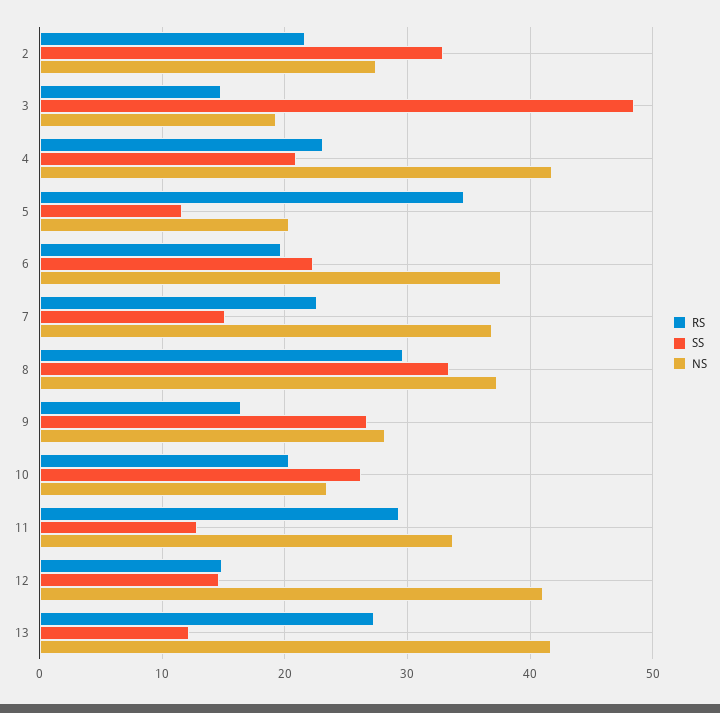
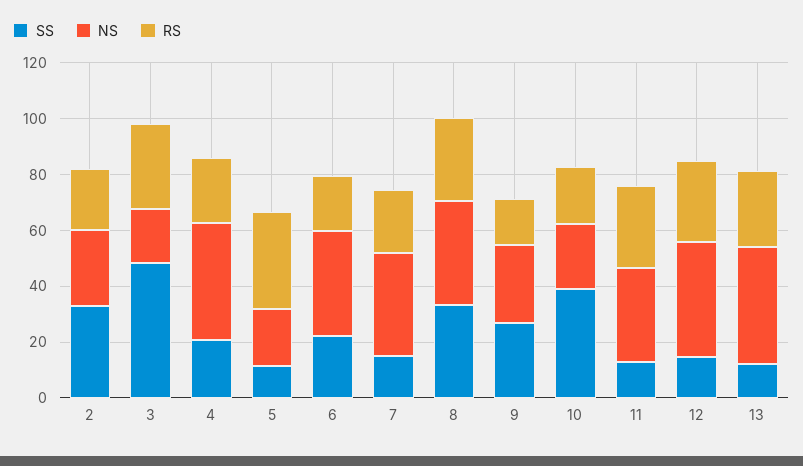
RS, 3: 15 -> 30
SS, 10: 26 -> 40
RS, 12: 15 -> 30

